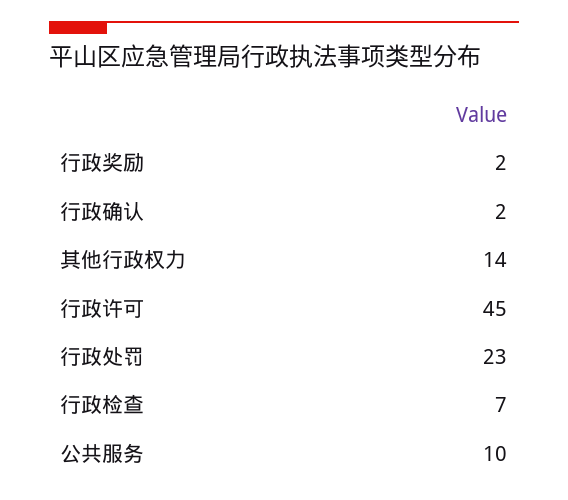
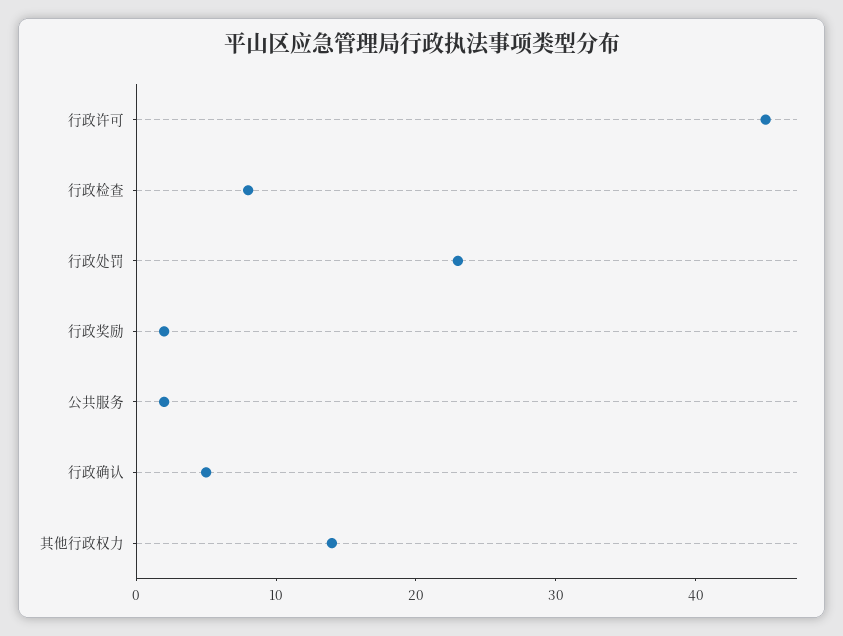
行政确认: 2 -> 5
行政检查: 7 -> 8
公共服务: 10 -> 2

